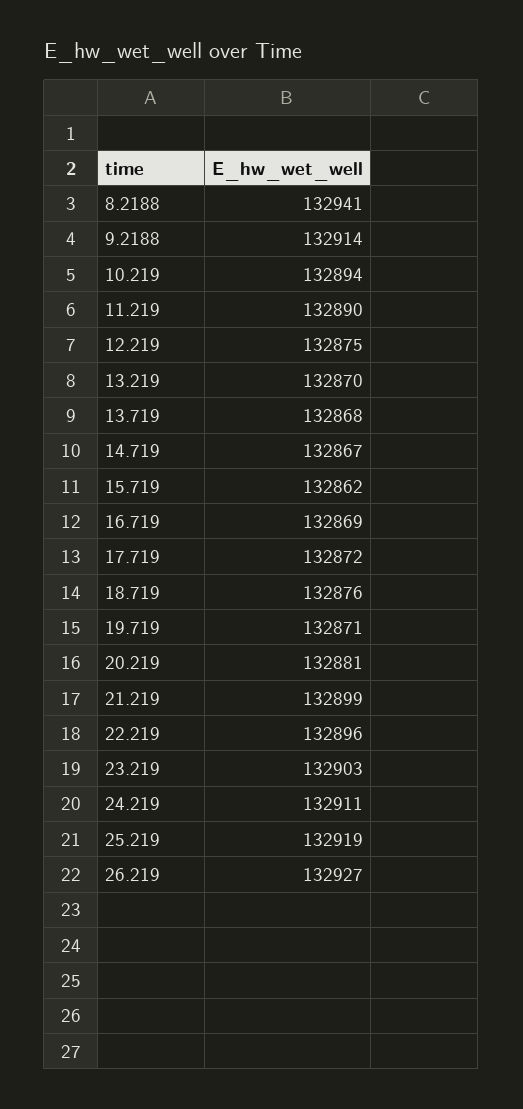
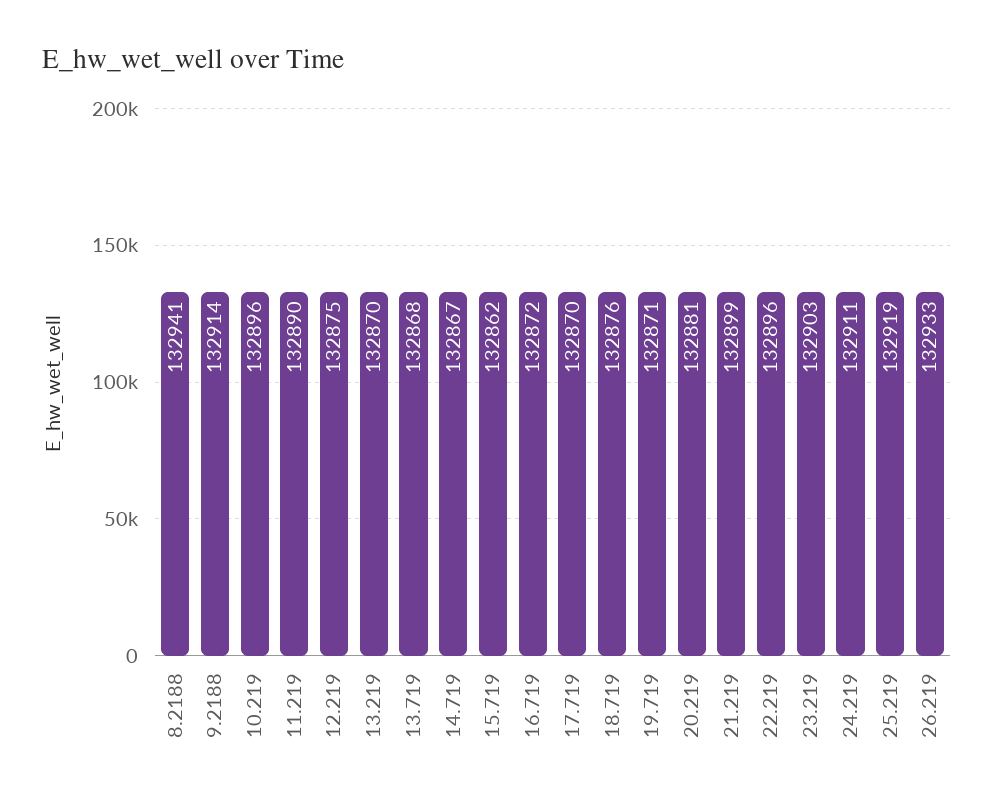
10.219: 132894 -> 132896
16.719: 132869 -> 132872
17.719: 132872 -> 132870
26.219: 132927 -> 132933

